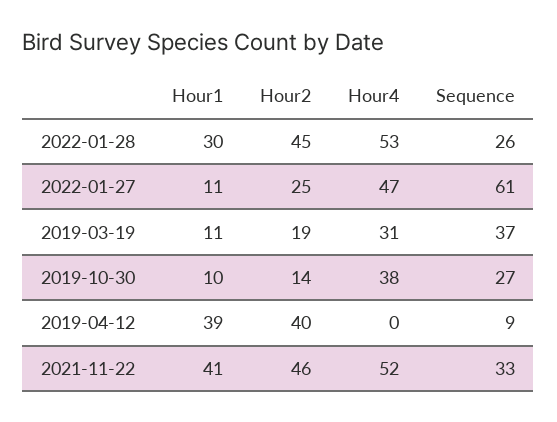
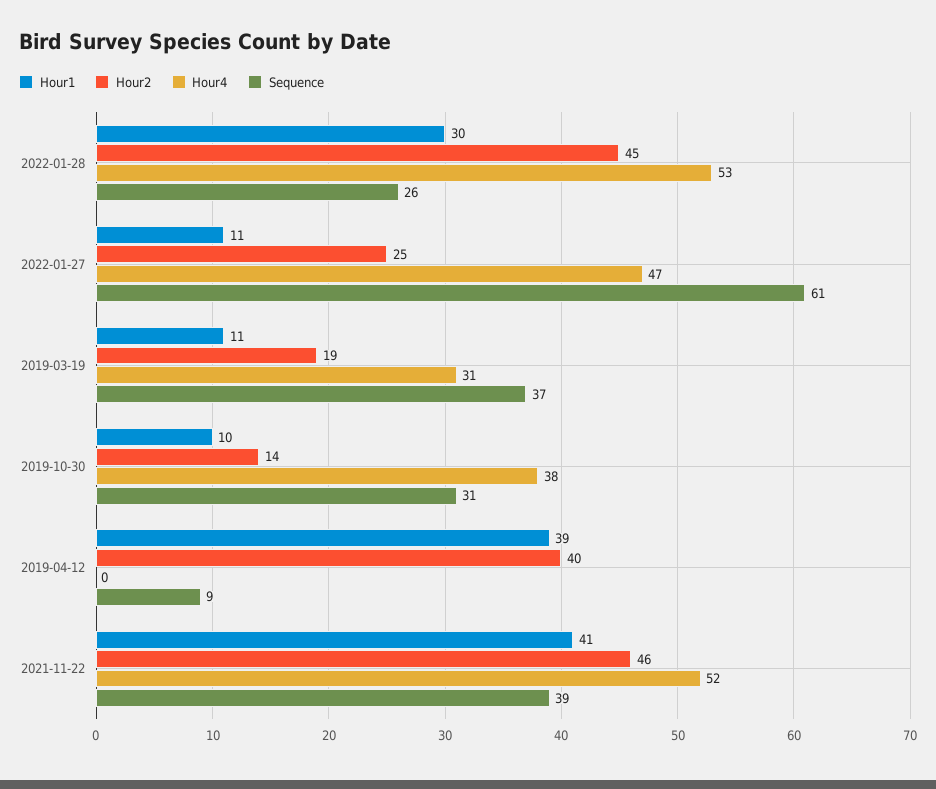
Sequence, 2019-10-30: 27 -> 31
Sequence, 2021-11-22: 33 -> 39

